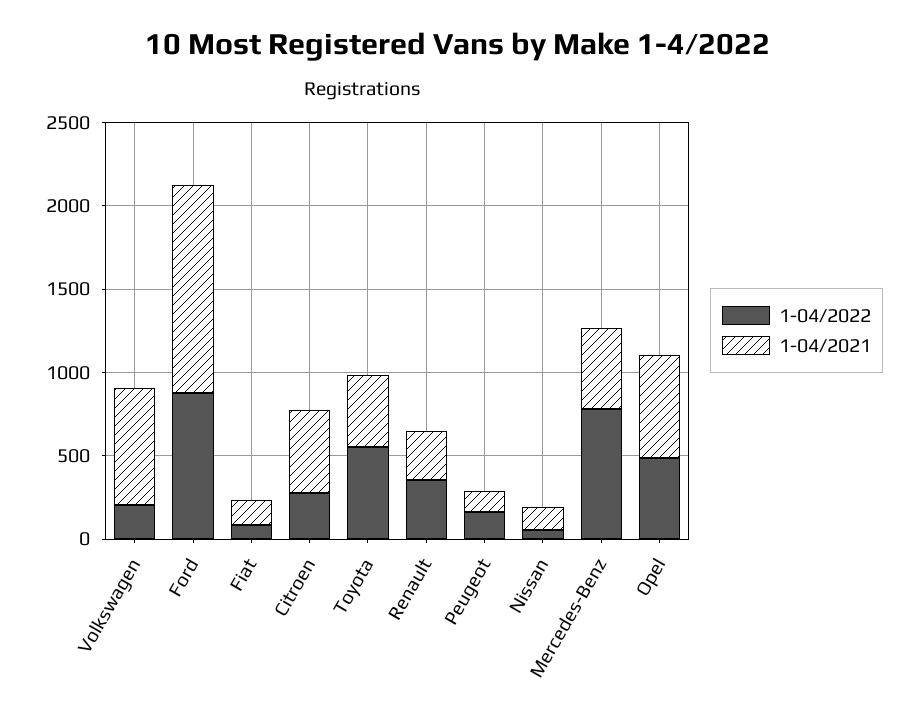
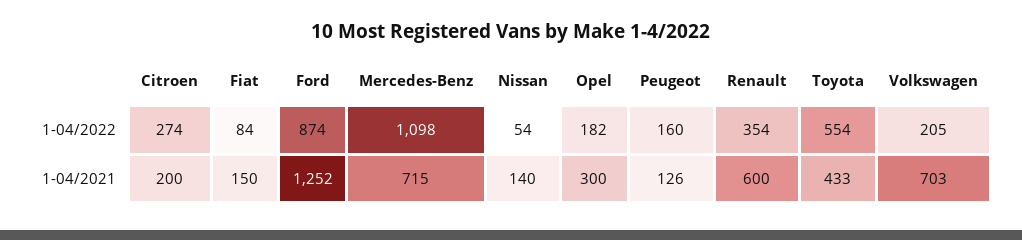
1-04/2021, Citroen: 500 -> 200
1-04/2021, Renault: 300 -> 600
1-04/2022, Mercedes-Benz: 800 -> 1098
1-04/2021, Mercedes-Benz: 500 -> 715
1-04/2022, Opel: 500 -> 182
1-04/2021, Opel: 600 -> 300

